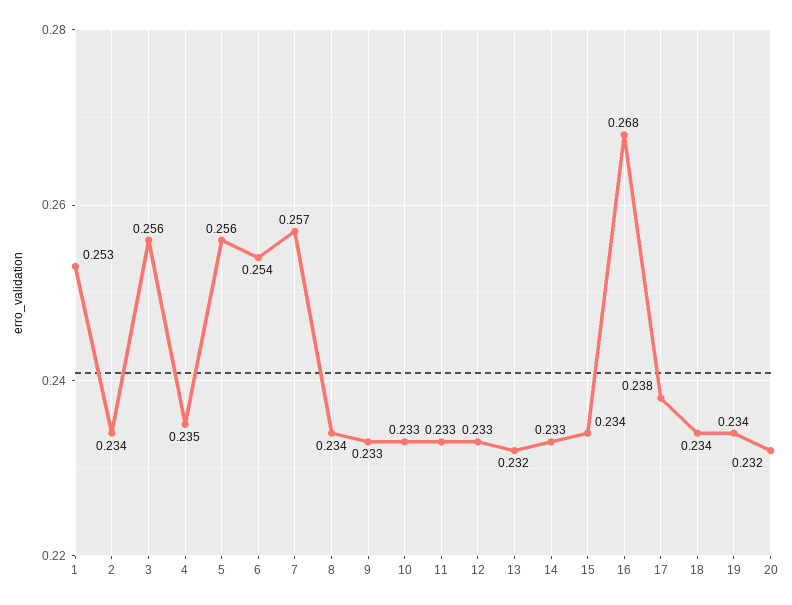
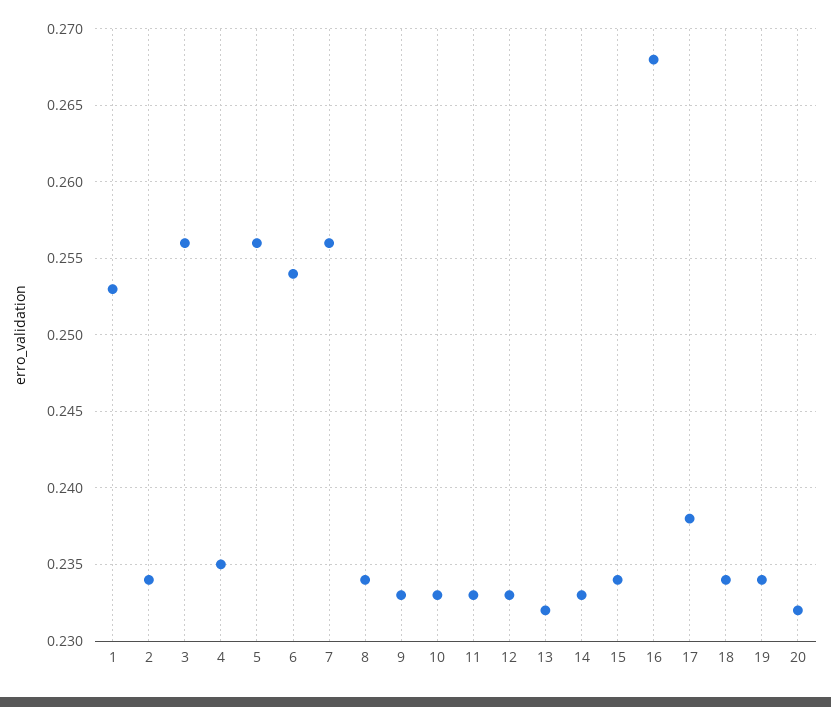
7: 0.257 -> 0.256

